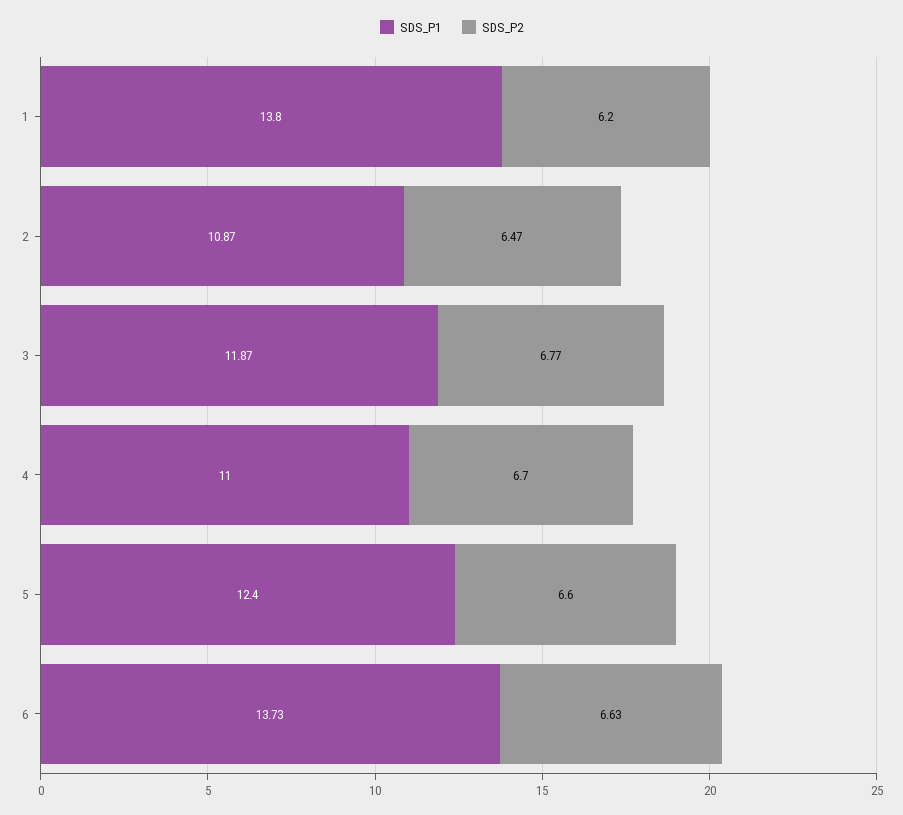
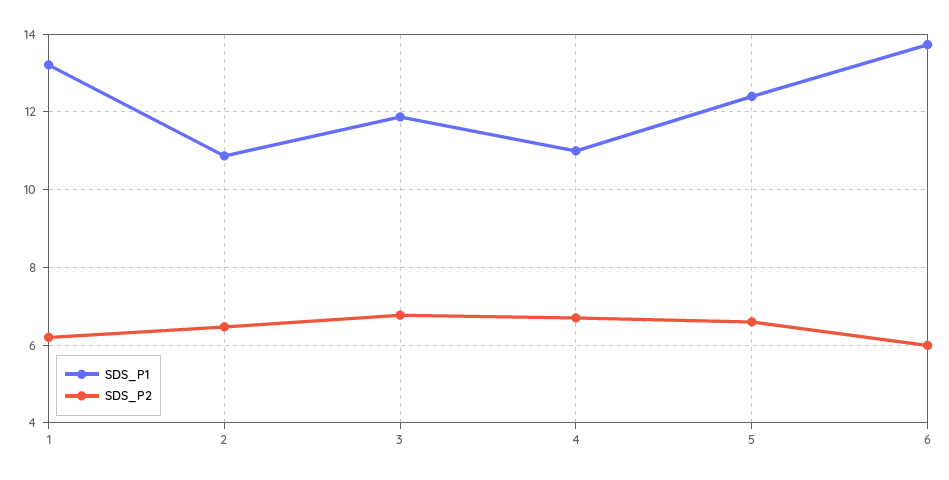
SDS_P1, 1: 13.8 -> 13.2
SDS_P2, 6: 6.63 -> 6

